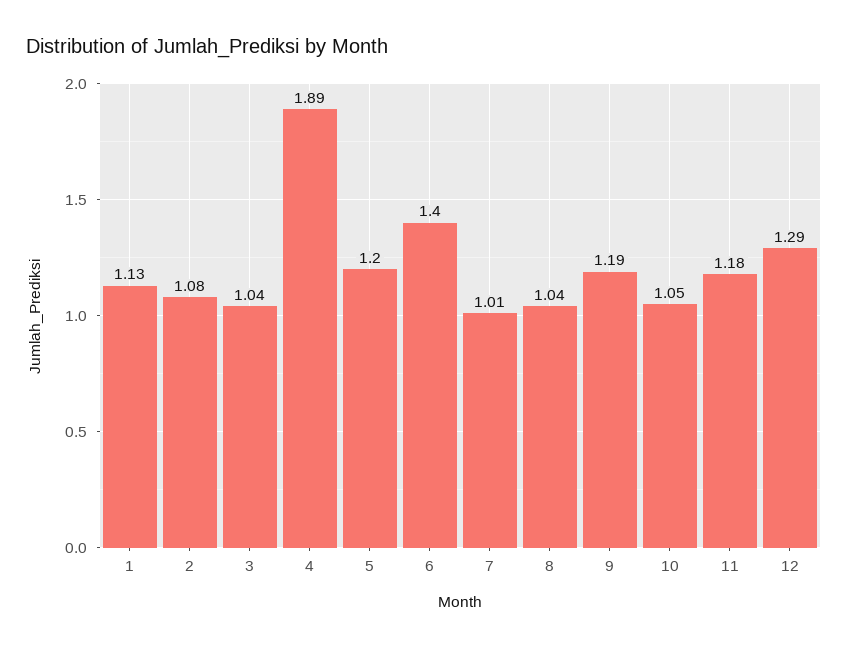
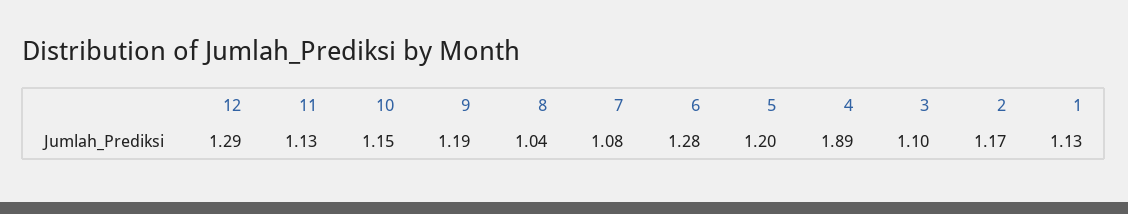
2: 1.08 -> 1.17
3: 1.04 -> 1.1
6: 1.4 -> 1.28
7: 1.01 -> 1.08
10: 1.05 -> 1.15
11: 1.18 -> 1.13

